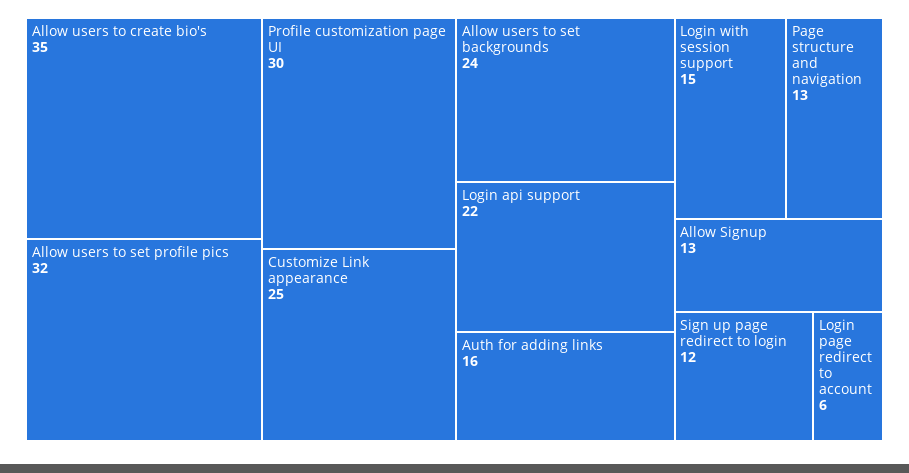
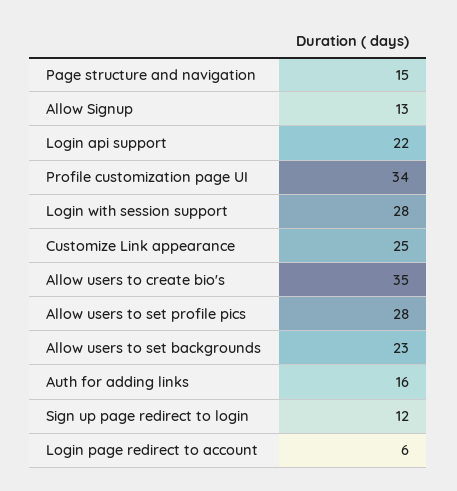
Allow users to set profile pics: 32 -> 28
Profile customization page UI: 30 -> 34
Allow users to set backgrounds: 24 -> 23
Login with session support: 15 -> 28
Page structure and navigation: 13 -> 15

